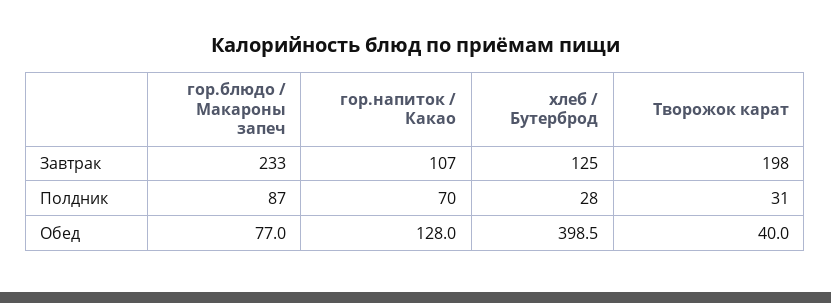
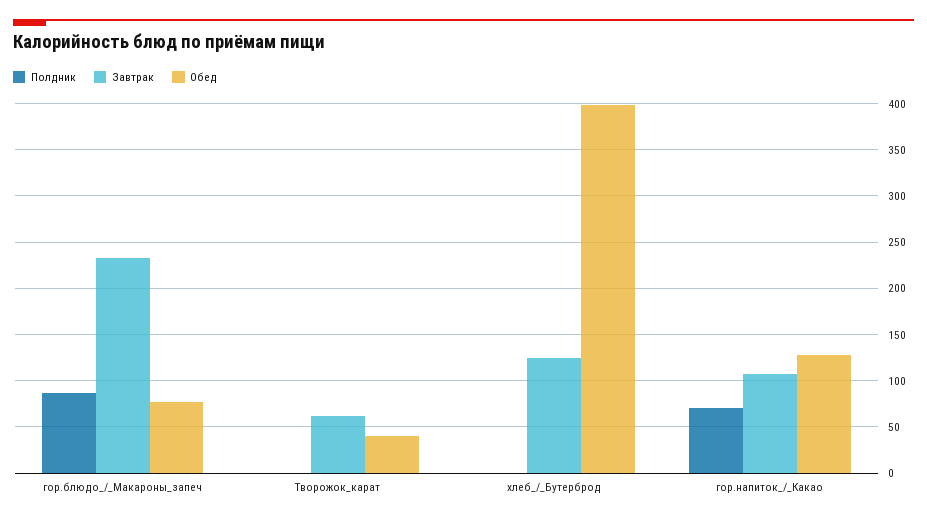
Завтрак, Творожок карат: 198 -> 60
Полдник, хлеб / Бутерброд: 28 -> 0
Полдник, Творожок карат: 31 -> 0

